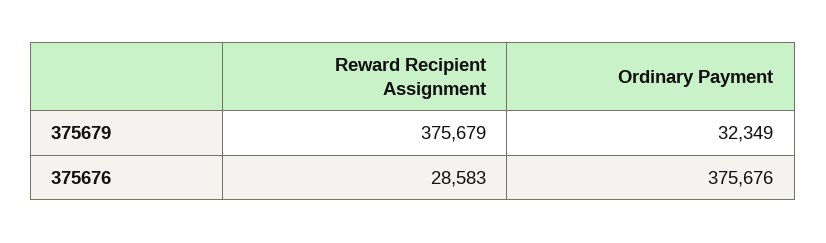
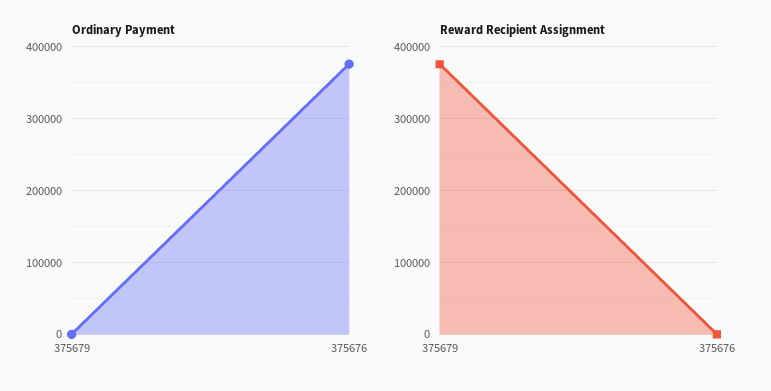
Ordinary Payment, 375679: 32349 -> 0
Reward Recipient Assignment, 375676: 28583 -> 0

